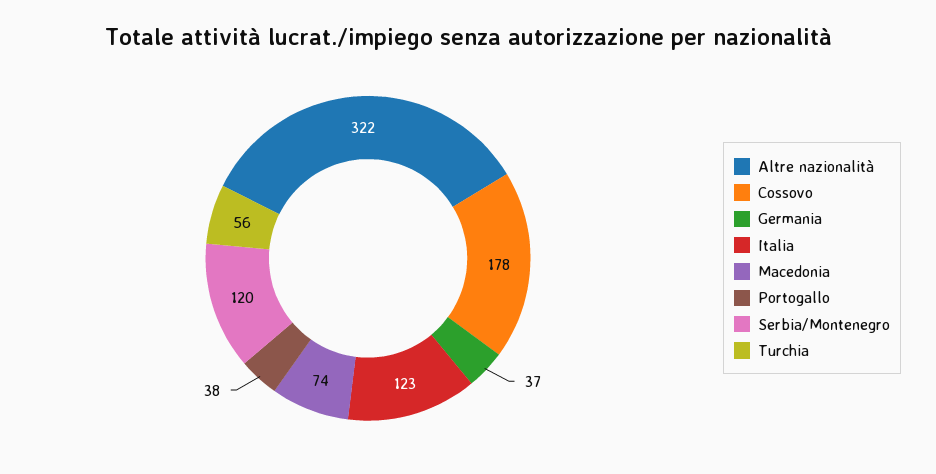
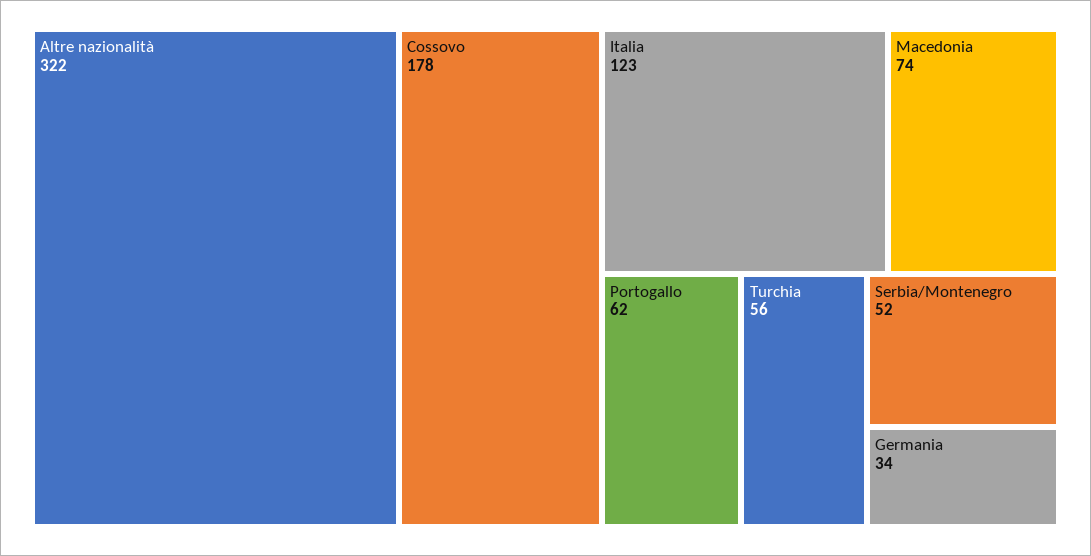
Germania: 37 -> 34
Portogallo: 38 -> 62
Serbia/Montenegro: 120 -> 52

